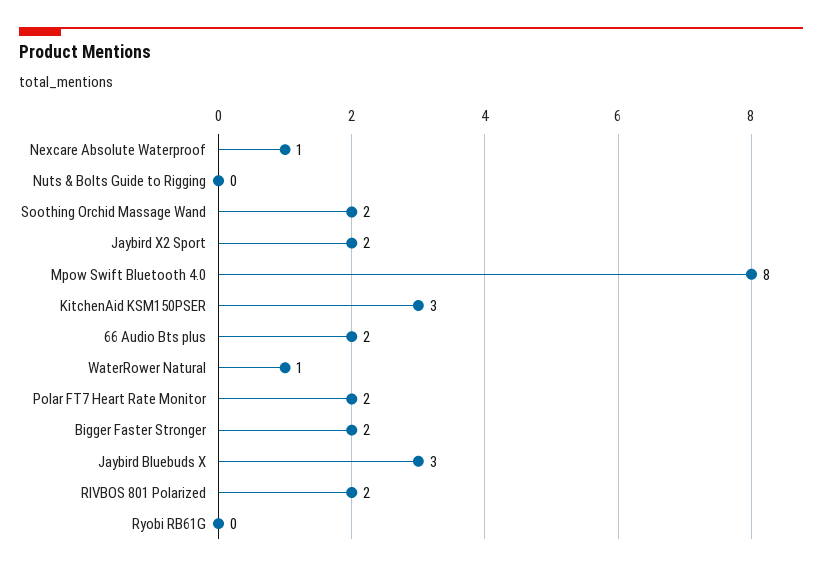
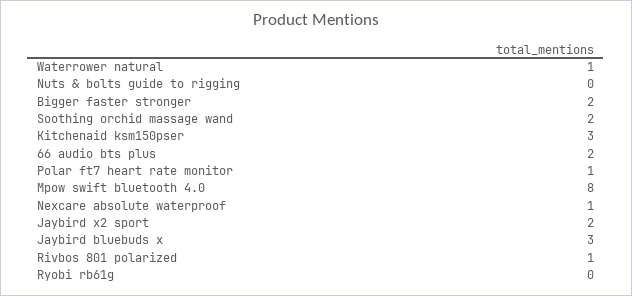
Polar FT7 Heart Rate Monitor: 2 -> 1
RIVBOS 801 Polarized: 2 -> 1

